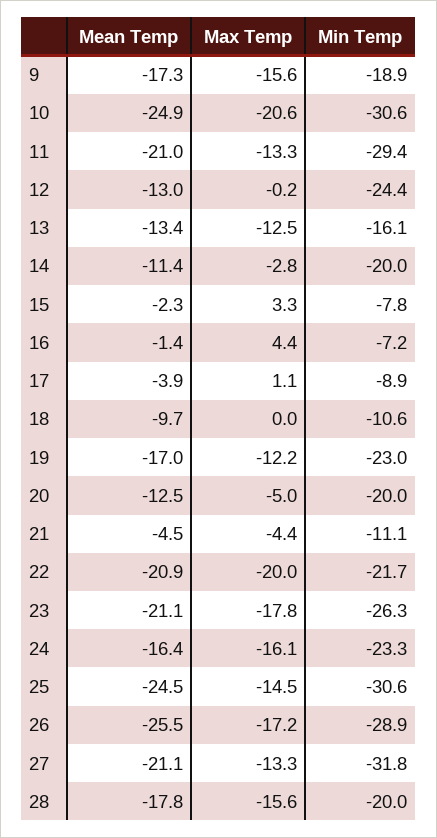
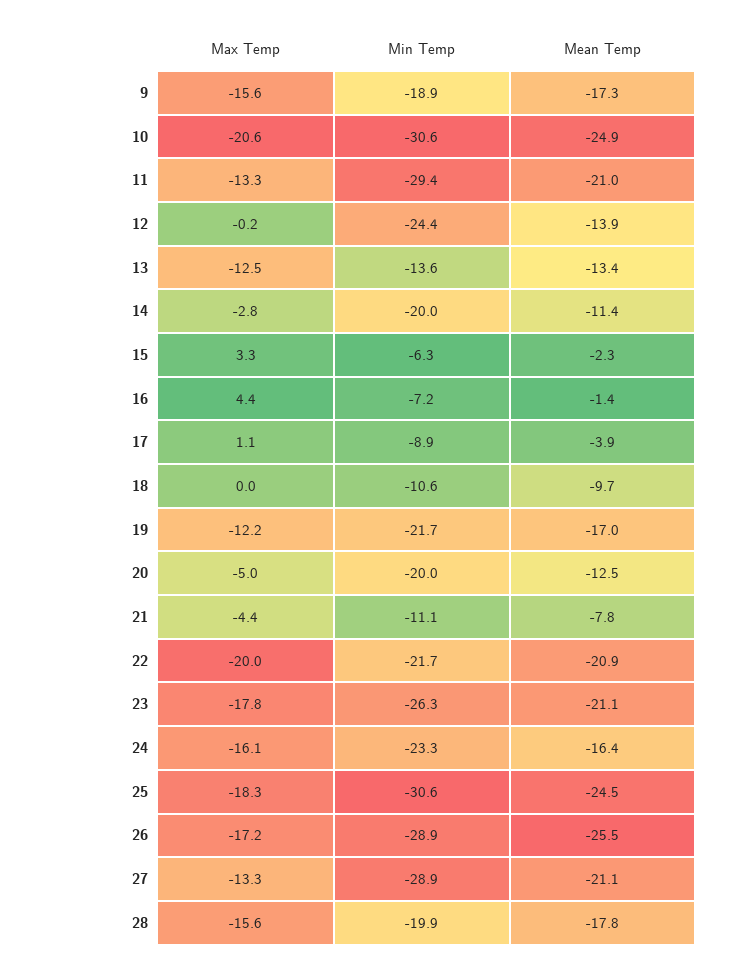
Mean Temp, 12: -13 -> -13.9
Min Temp, 13: -16.1 -> -13.6
Min Temp, 15: -7.8 -> -6.3
Min Temp, 19: -23 -> -21.7
Mean Temp, 21: -4.5 -> -7.8
Max Temp, 25: -14.5 -> -18.3
Min Temp, 27: -31.8 -> -28.9
Min Temp, 28: -20 -> -19.9

